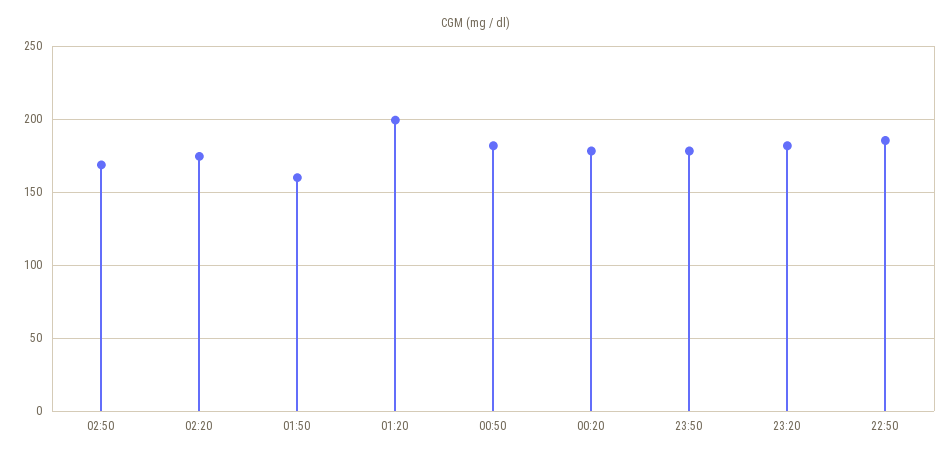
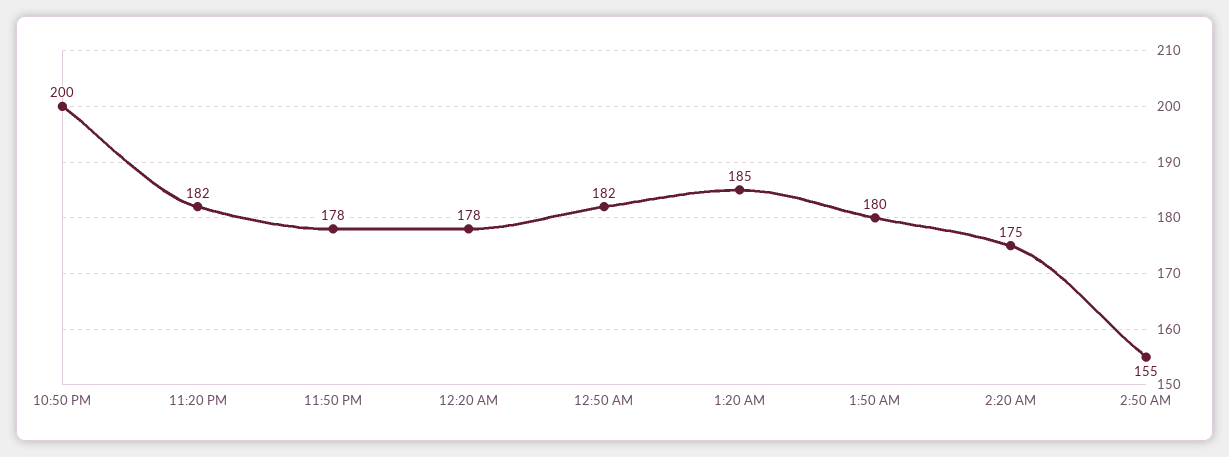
02:50: 170 -> 155
01:50: 160 -> 180
01:20: 200 -> 185
22:50: 185 -> 200

